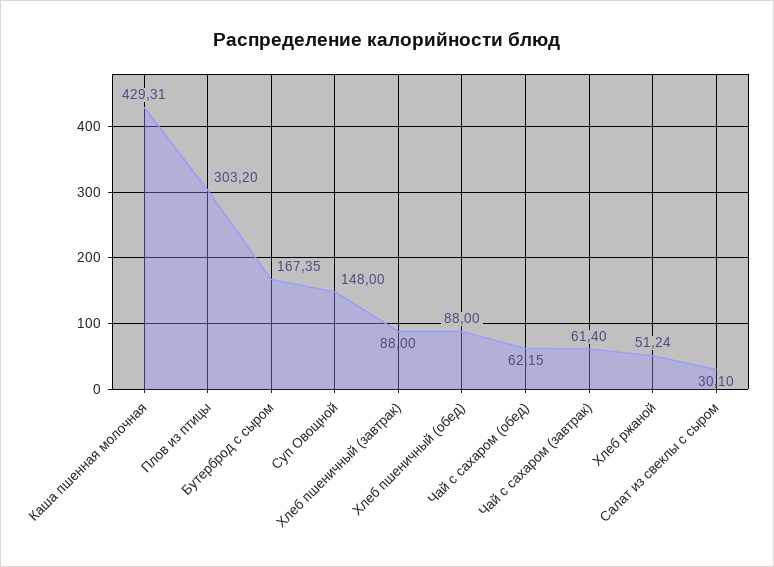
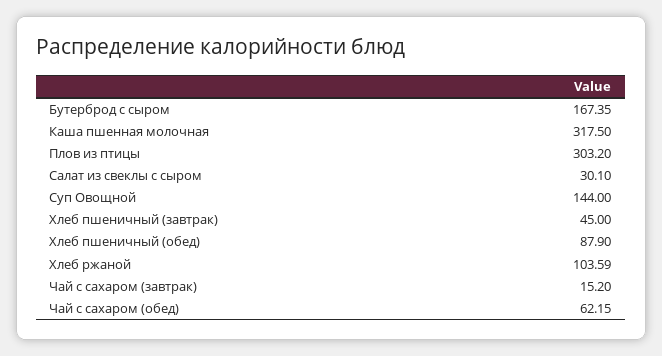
Каша пшенная молочная: 429.31 -> 317.5
Суп Овощной: 148 -> 144
Хлеб пшеничный (завтрак): 88 -> 45
Хлеб пшеничный (обед): 88 -> 87.9
Чай с сахаром (завтрак): 61.4 -> 15.2
Хлеб ржаной: 51.24 -> 103.59

